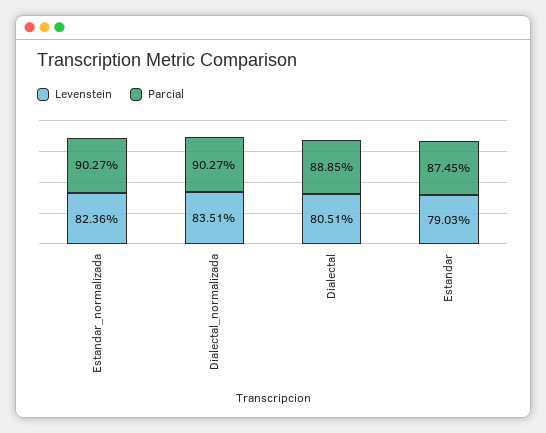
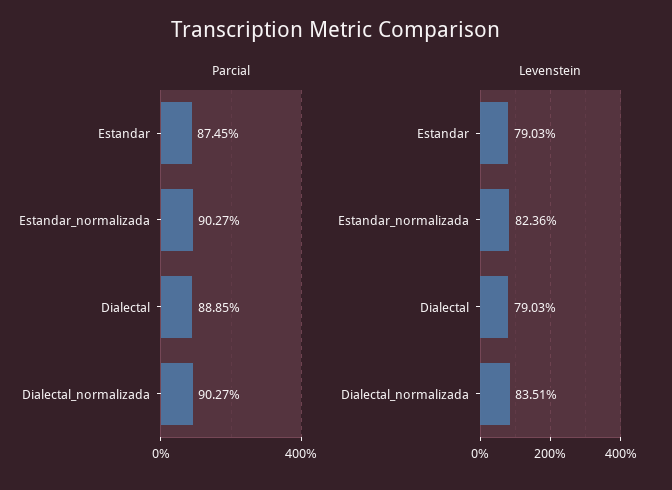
Levenstein, Dialectal: 80.51 -> 79.03

